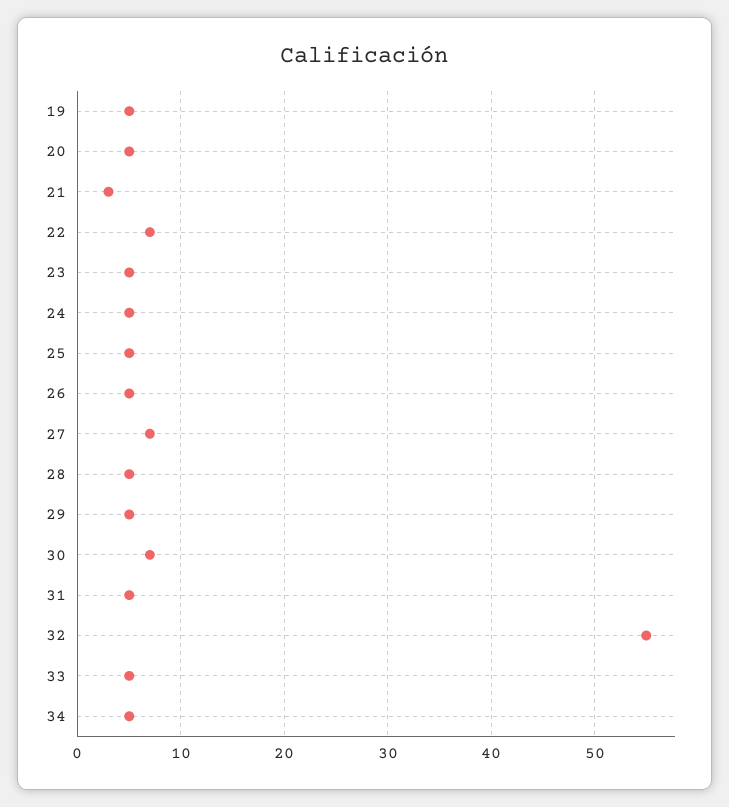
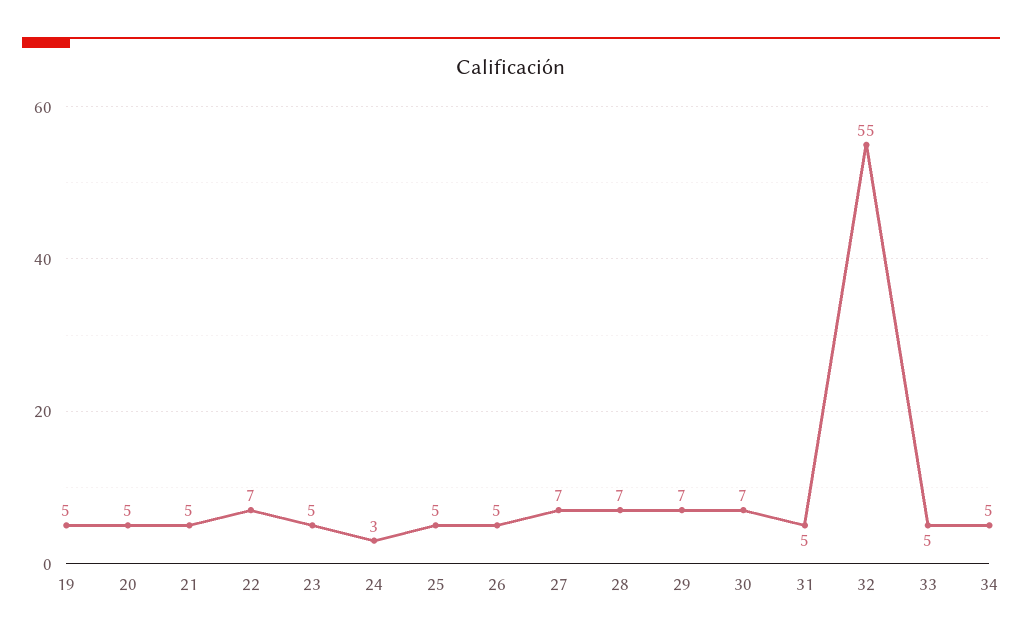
21: 3 -> 5
24: 5 -> 3
28: 5 -> 7
29: 5 -> 7

